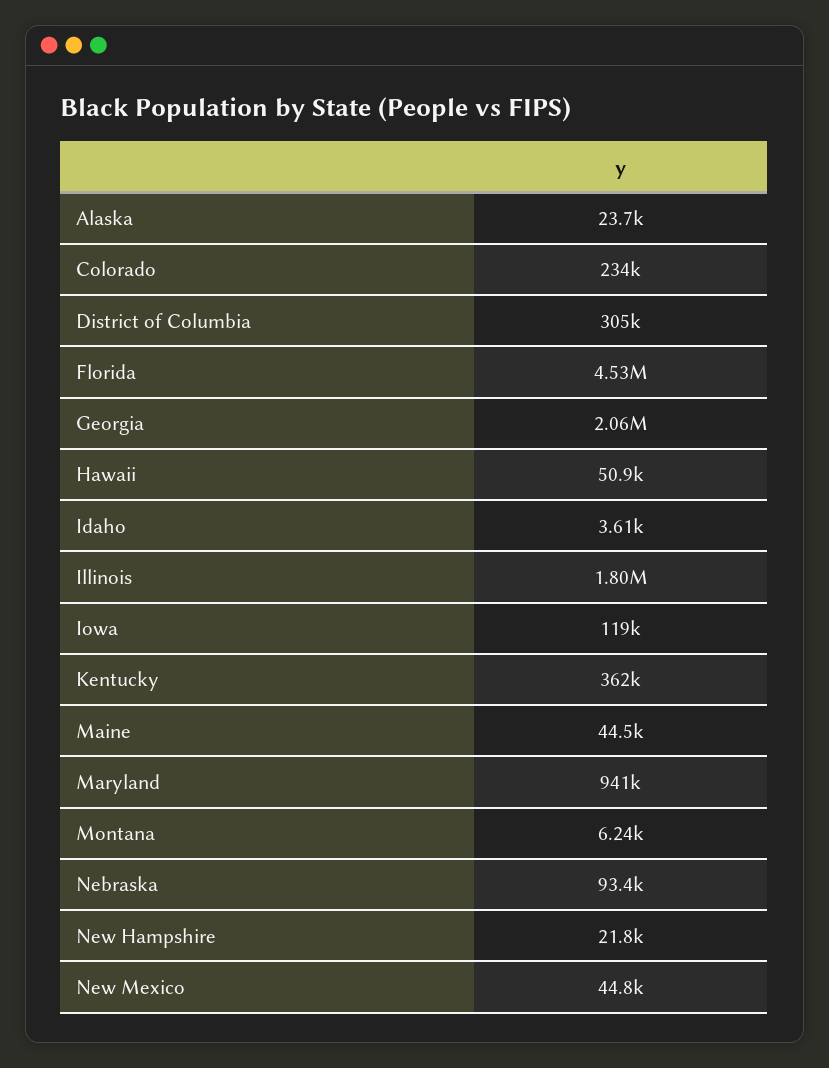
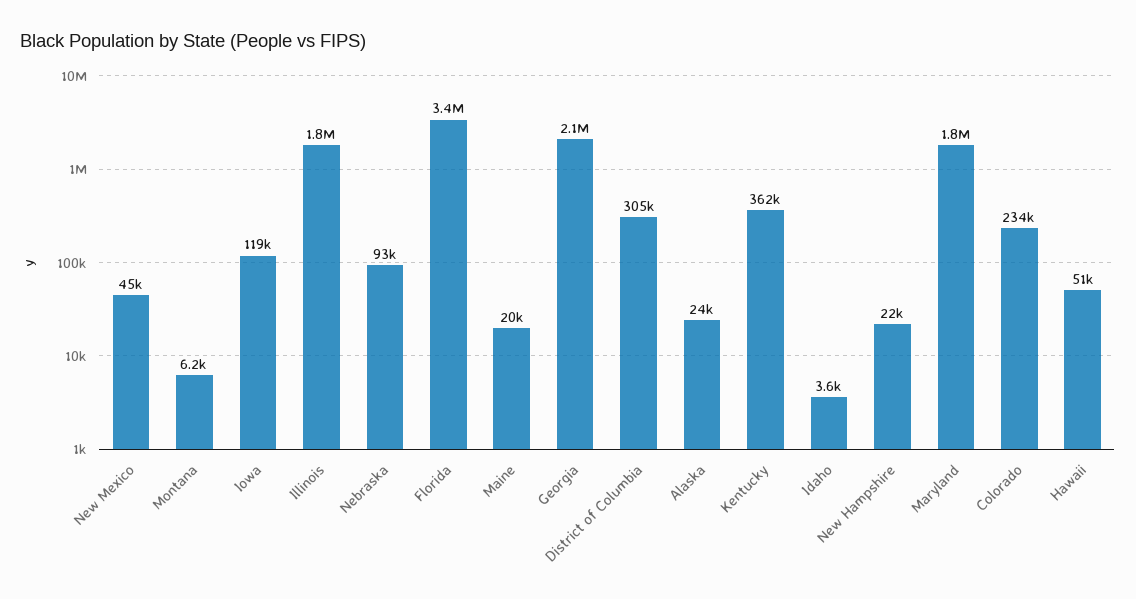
Florida: 4530000 -> 3400000
Maine: 44500 -> 20000
Maryland: 941000 -> 1800000

